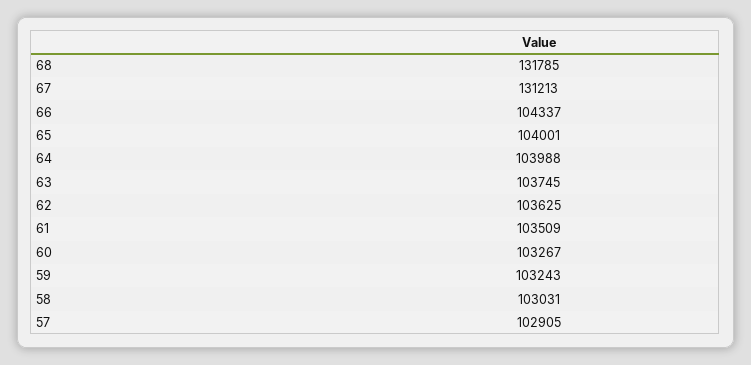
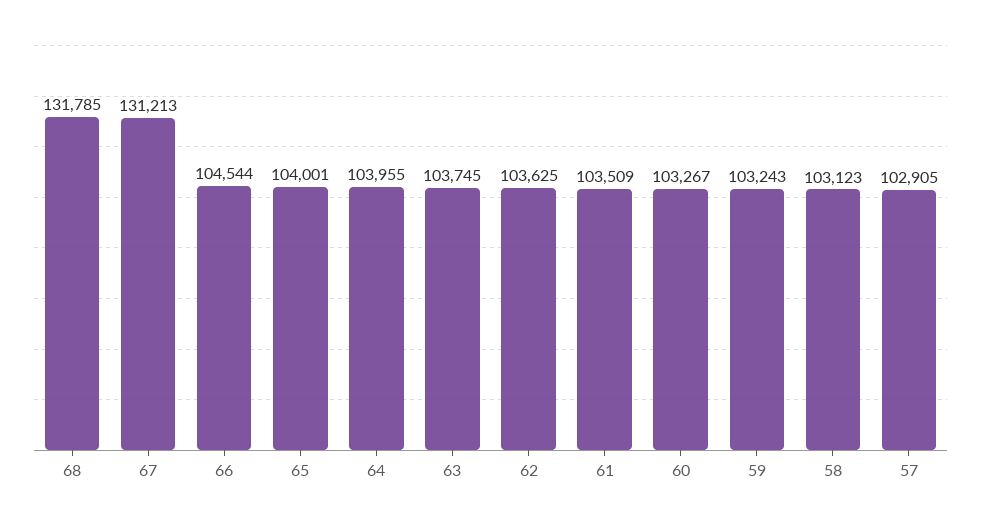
66: 104337 -> 104544
64: 103988 -> 103955
58: 103031 -> 103123

